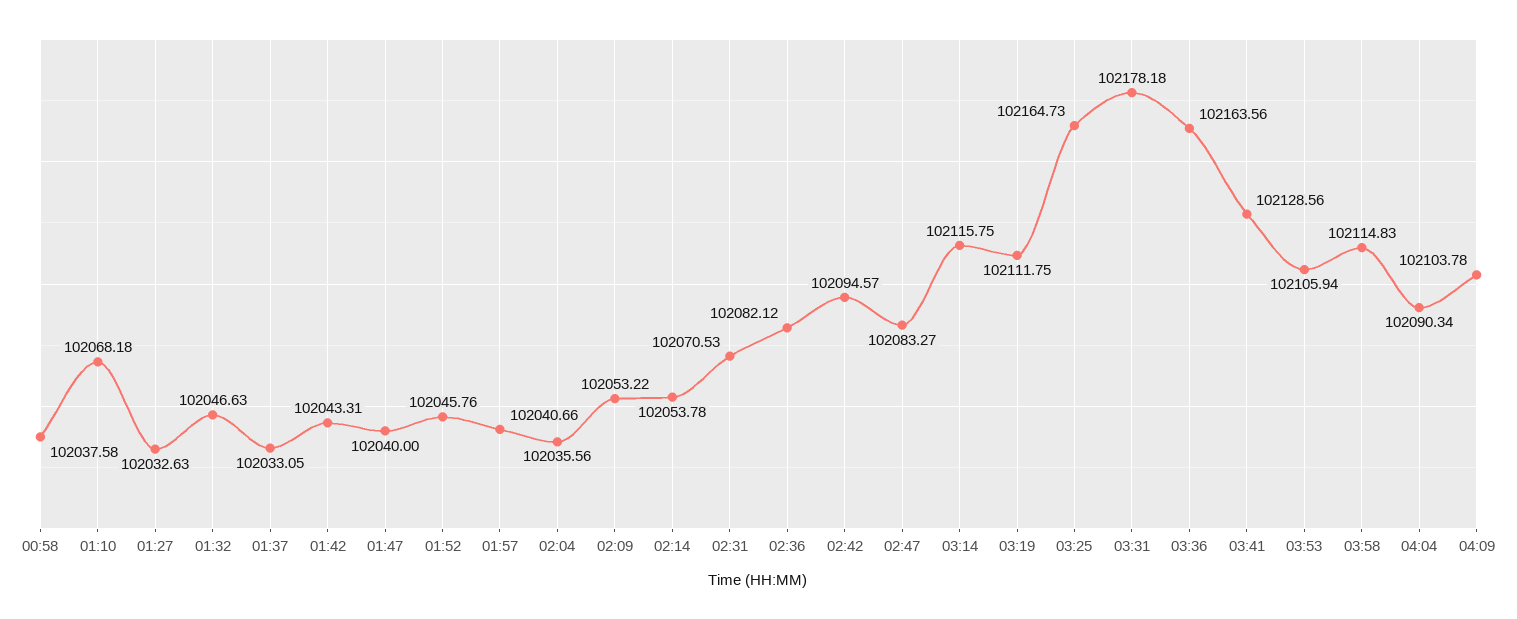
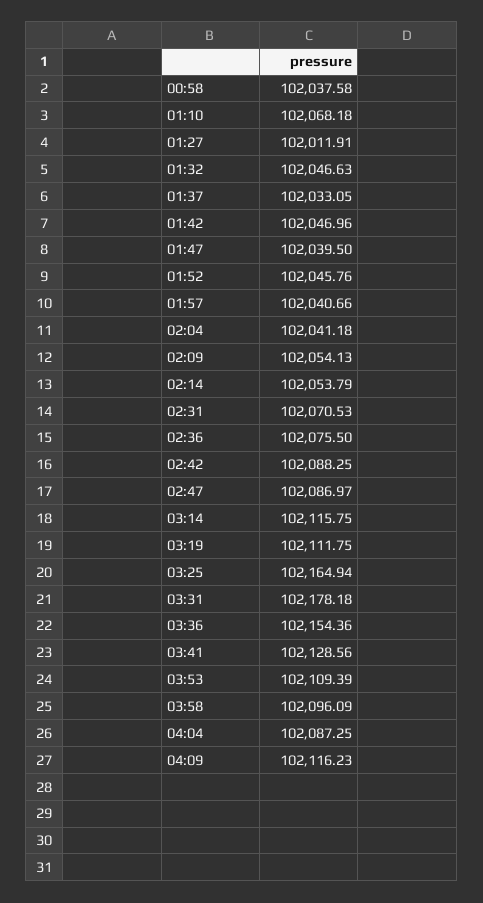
01:27: 102032.63 -> 102011.91
01:42: 102043.31 -> 102046.96
01:47: 102040 -> 102039.5
02:04: 102035.56 -> 102041.18
02:09: 102053.22 -> 102054.13
02:14: 102053.78 -> 102053.79
02:36: 102082.12 -> 102075.5
02:42: 102094.57 -> 102088.25
02:47: 102083.27 -> 102086.97
03:25: 102164.73 -> 102164.94
03:36: 102163.56 -> 102154.36
03:53: 102105.94 -> 102109.39
03:58: 102114.83 -> 102096.09
04:04: 102090.34 -> 102087.25
04:09: 102103.78 -> 102116.23

